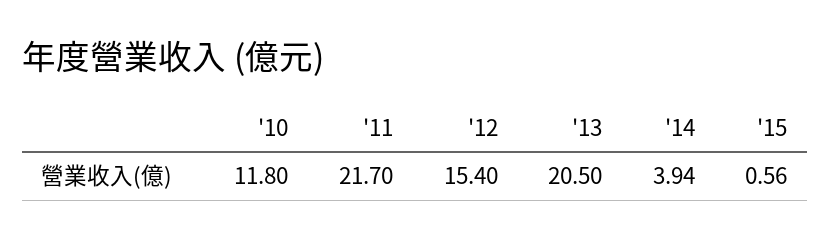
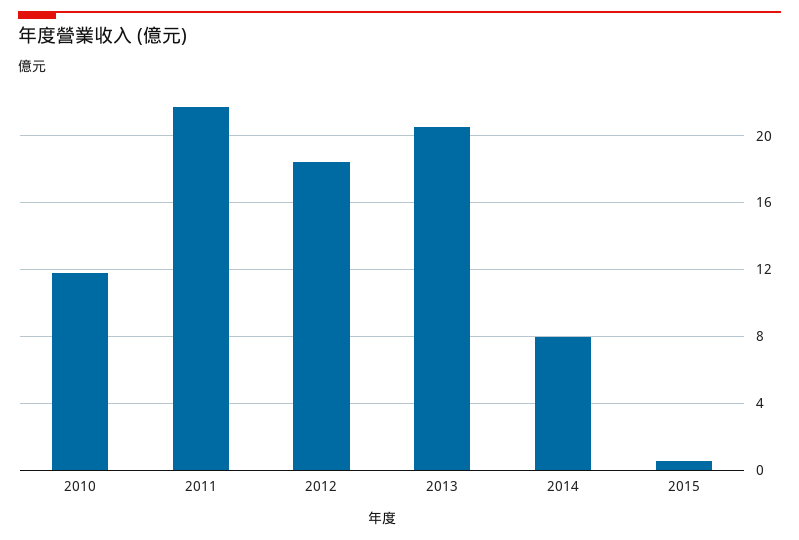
'12: 15.4 -> 18.5
'14: 3.94 -> 8

